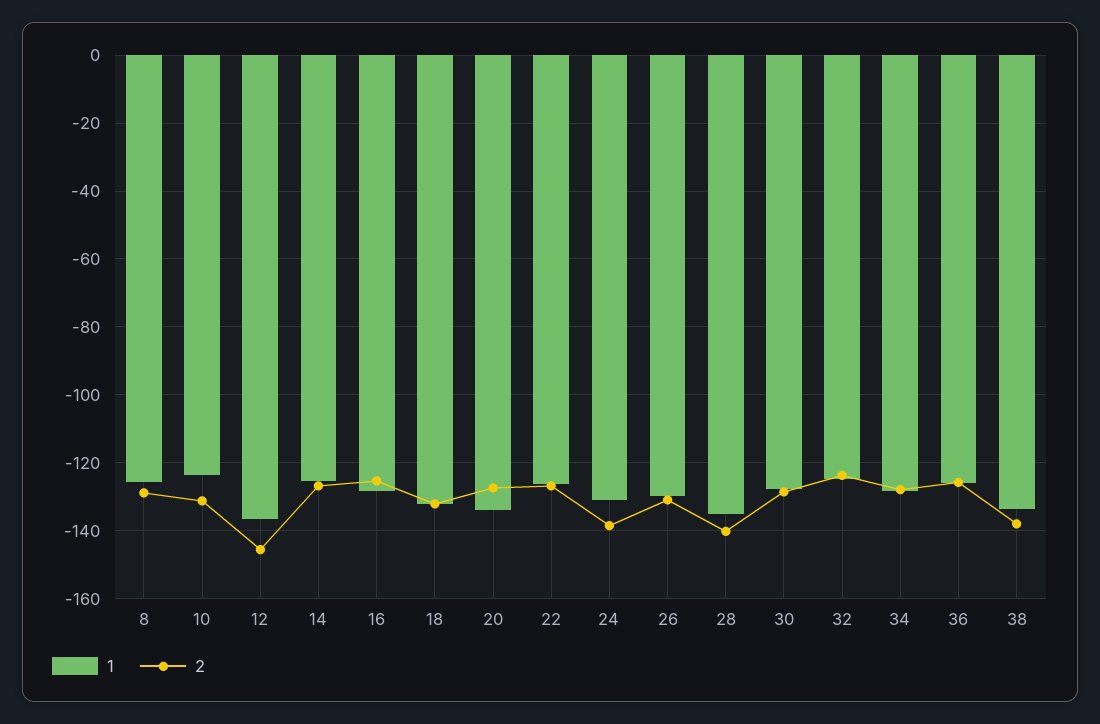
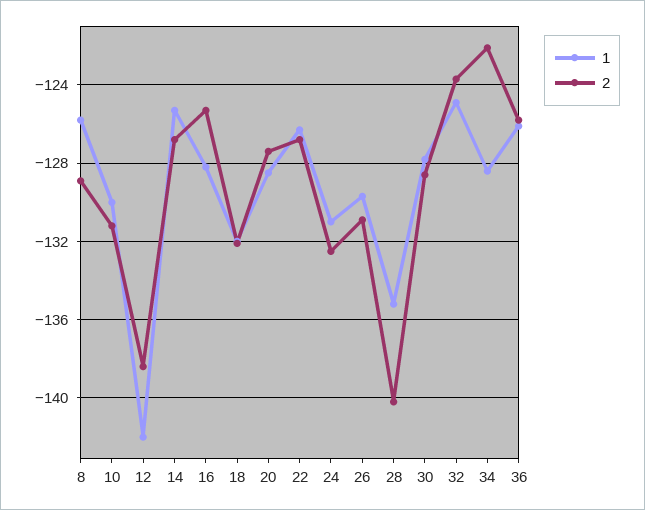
1, 10: -124 -> -130
1, 12: -136 -> -142
2, 12: -146 -> -138.5
1, 20: -134 -> -128.5
2, 24: -138 -> -132.5
2, 34: -128 -> -122
1, 38: -134 -> none
2, 38: -138 -> none

